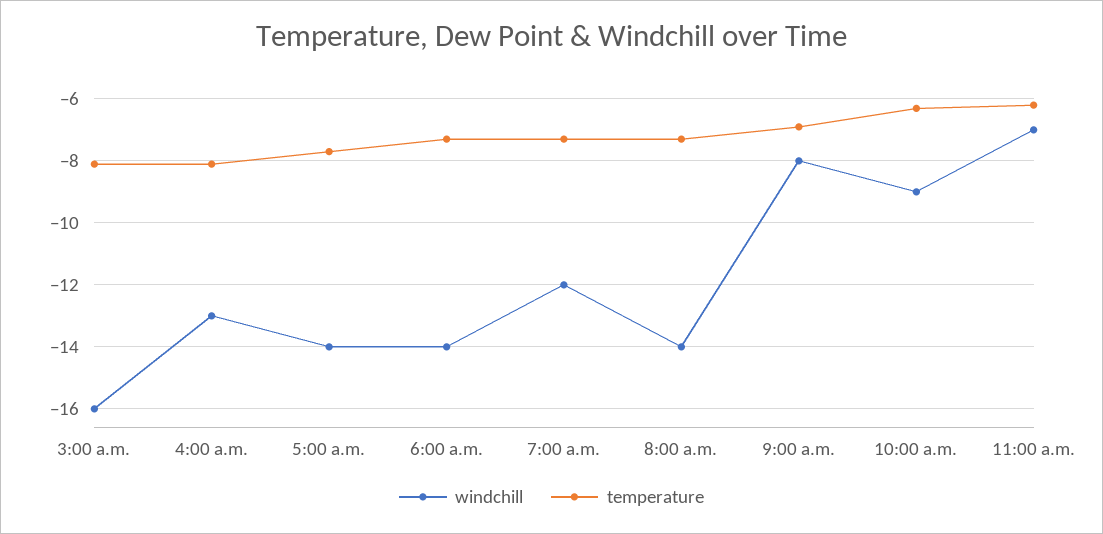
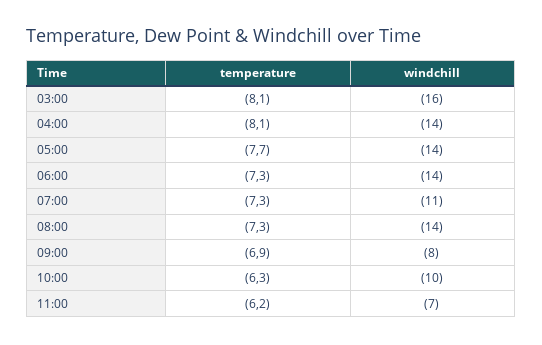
windchill, 4:00 a.m.: -13 -> -14
windchill, 7:00 a.m.: -12 -> -11
windchill, 10:00 a.m.: -9 -> -10

